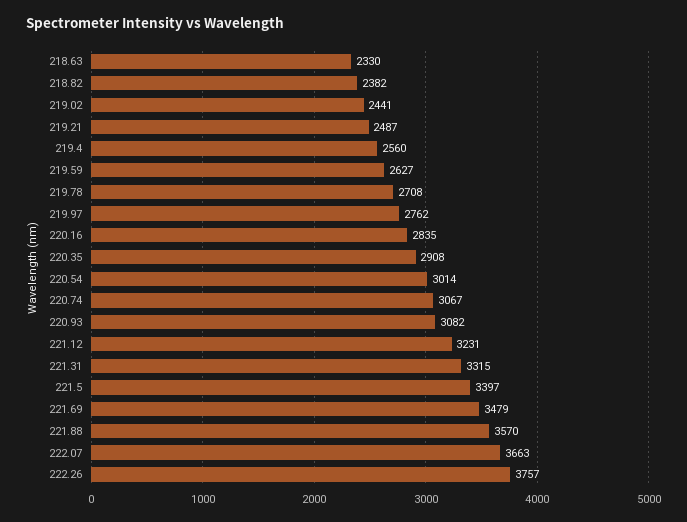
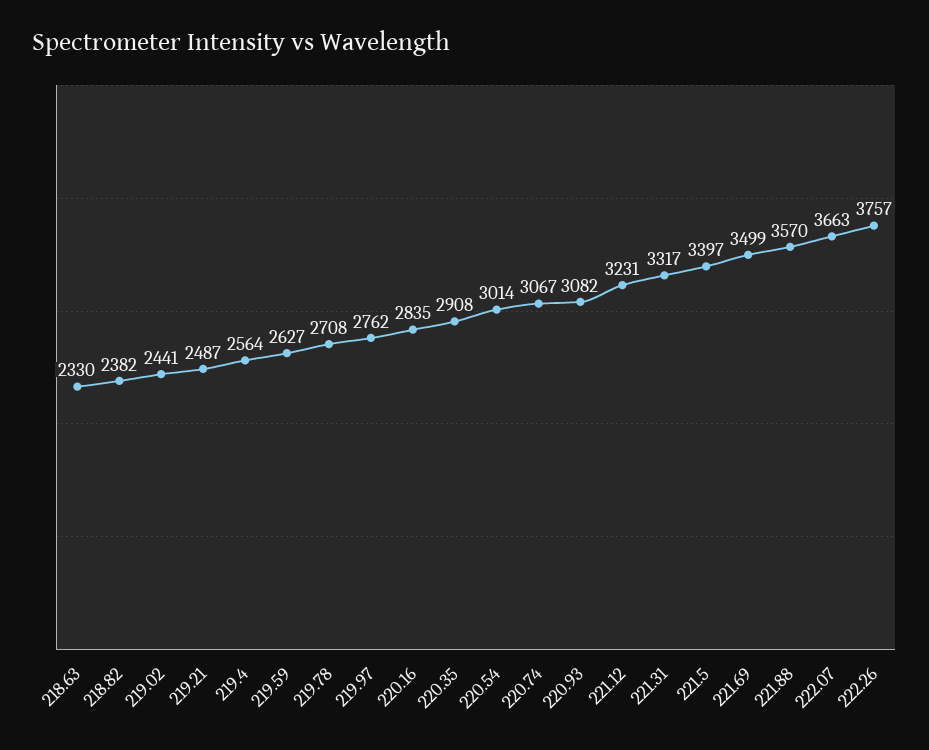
219.4: 2560 -> 2564
221.31: 3315 -> 3317
221.69: 3479 -> 3499

